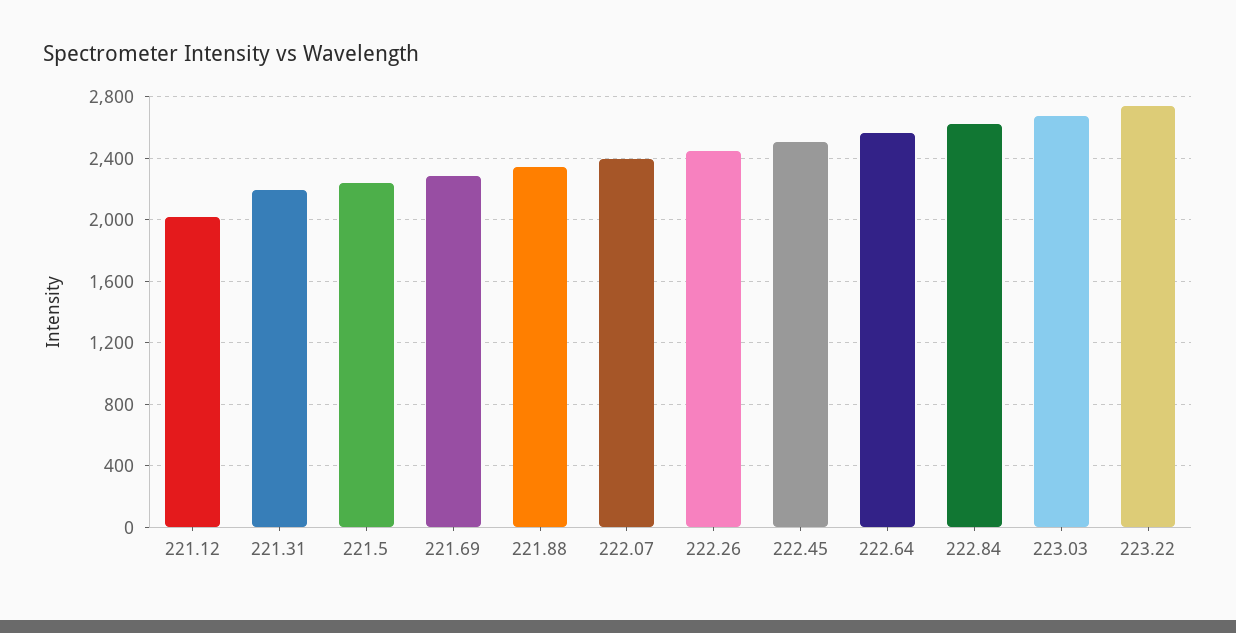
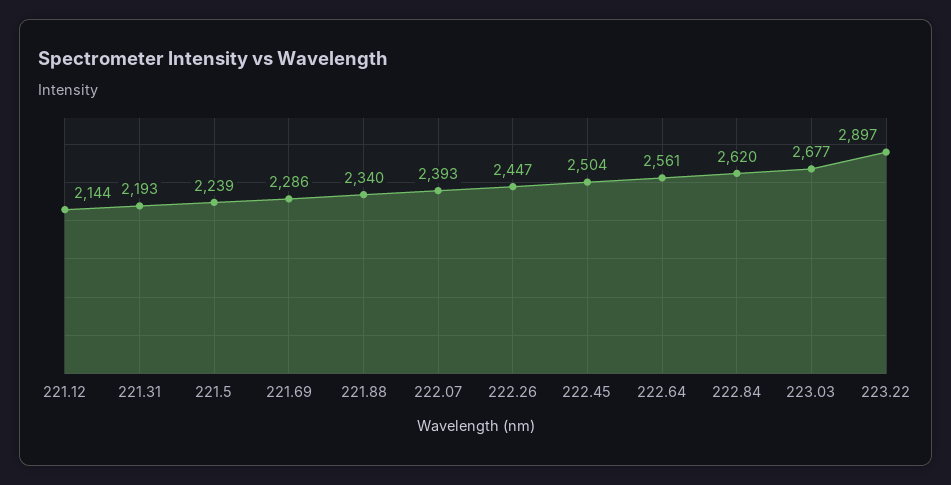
221.12: 2000 -> 2144
223.22: 2750 -> 2897

